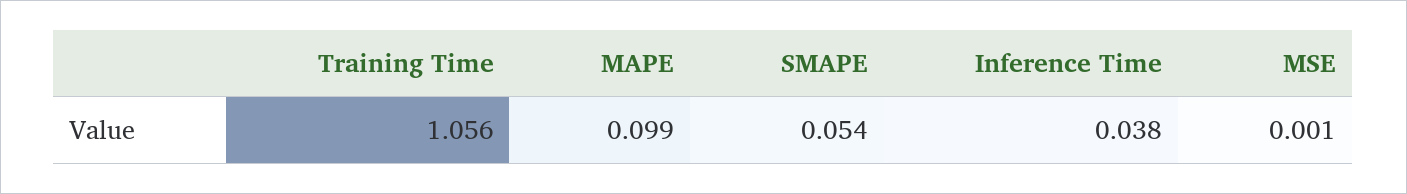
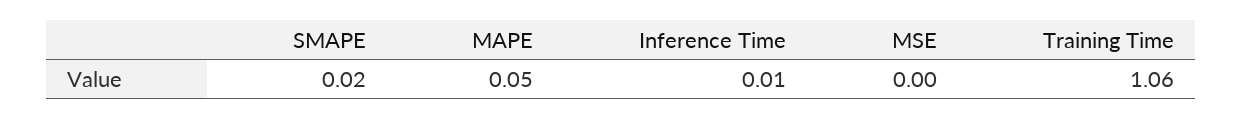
MAPE: 0.099 -> 0.05
SMAPE: 0.054 -> 0.02
Inference Time: 0.038 -> 0.01

